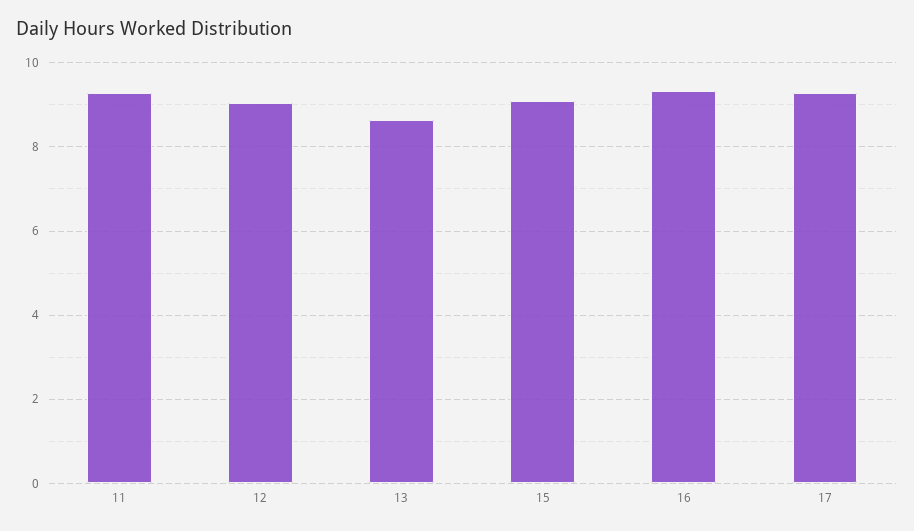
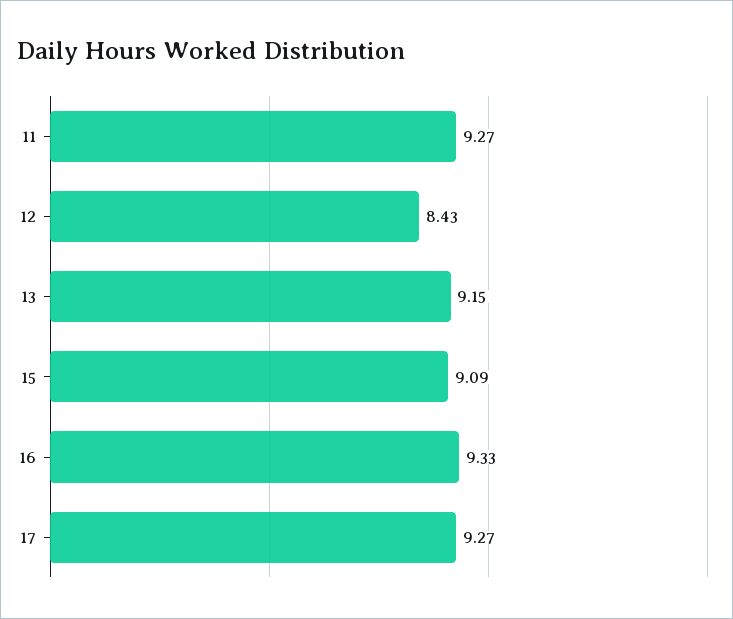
12: 9 -> 8.43
13: 8.6 -> 9.15

